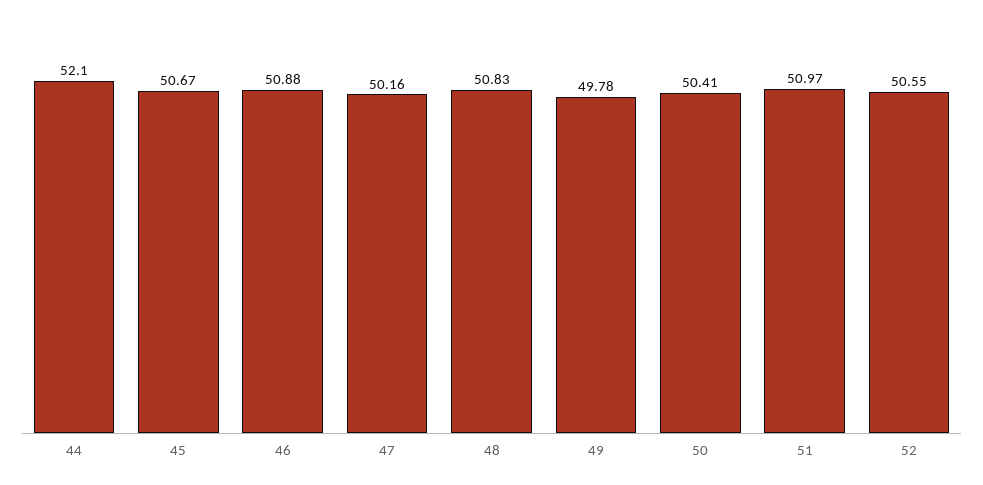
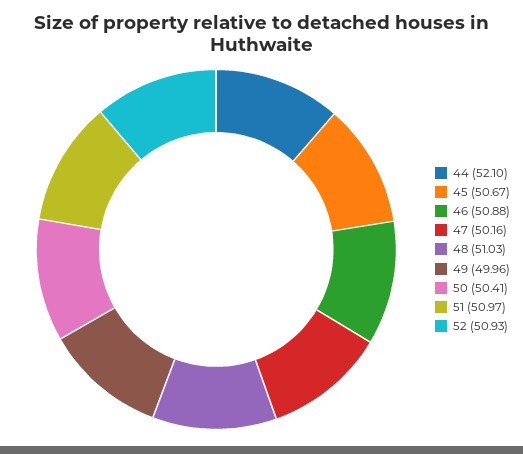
48: 50.83 -> 51.03
49: 49.78 -> 49.96
52: 50.55 -> 50.93

